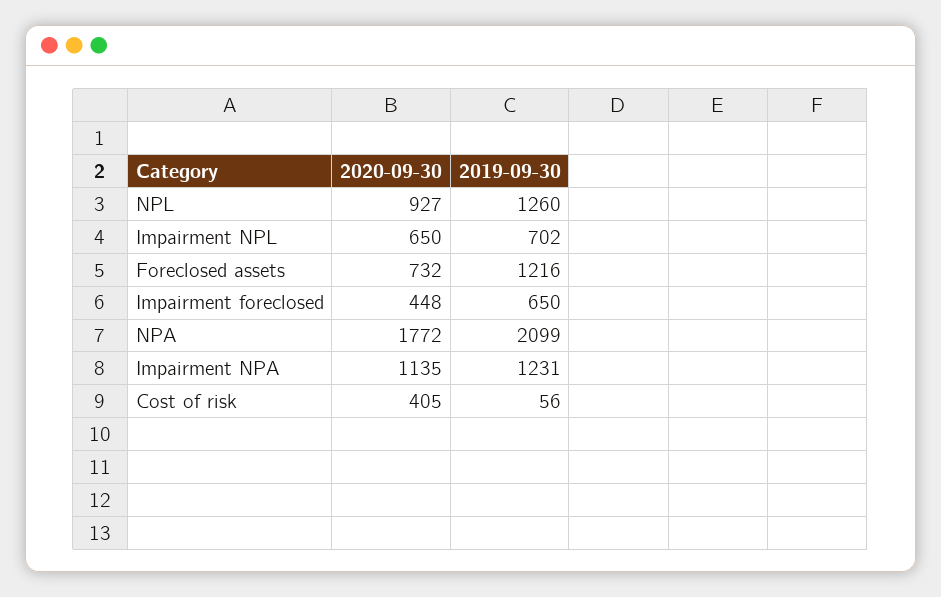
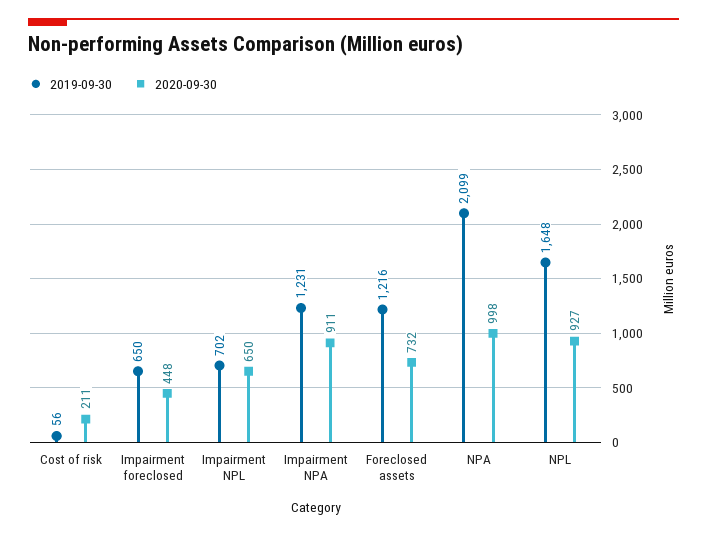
2019-09-30, NPL: 1260 -> 1648
2020-09-30, NPA: 1772 -> 998
2020-09-30, Impairment NPA: 1135 -> 911
2020-09-30, Cost of risk: 405 -> 211

